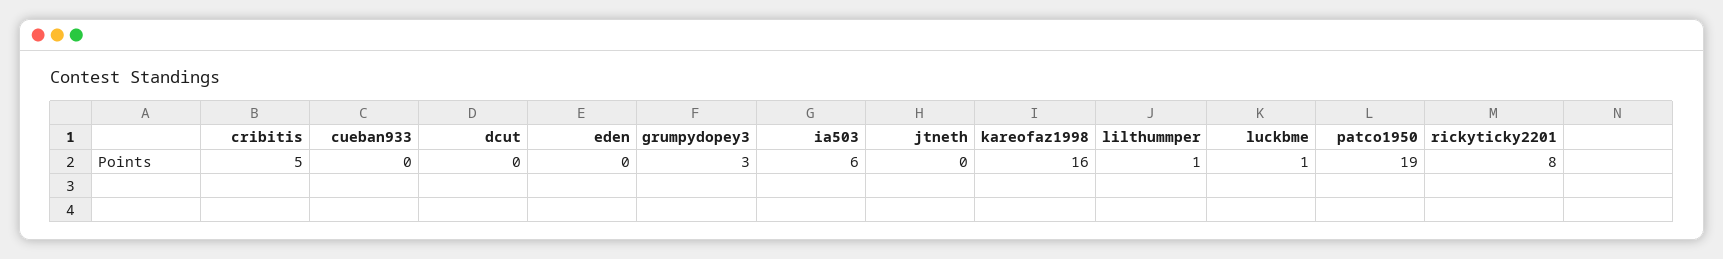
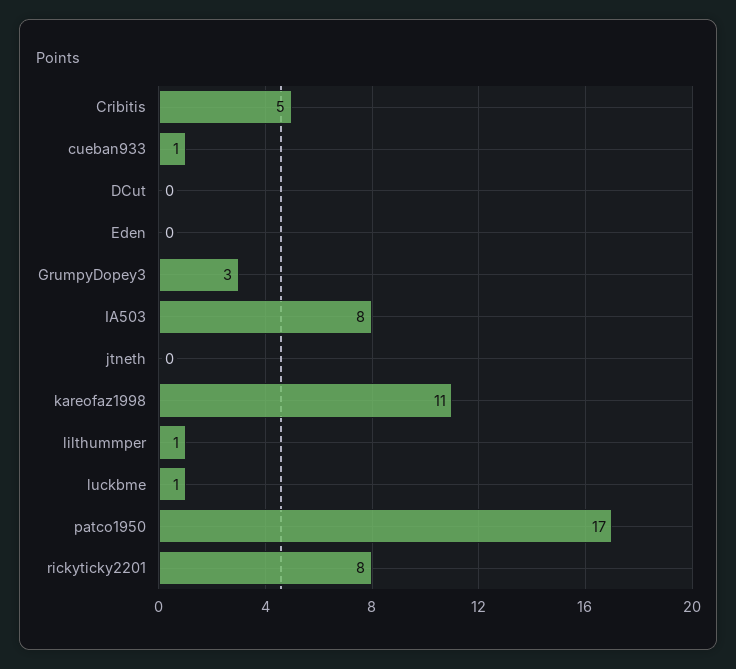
cueban933: 0 -> 1
ia503: 6 -> 8
kareofaz1998: 16 -> 11
patco1950: 19 -> 17

